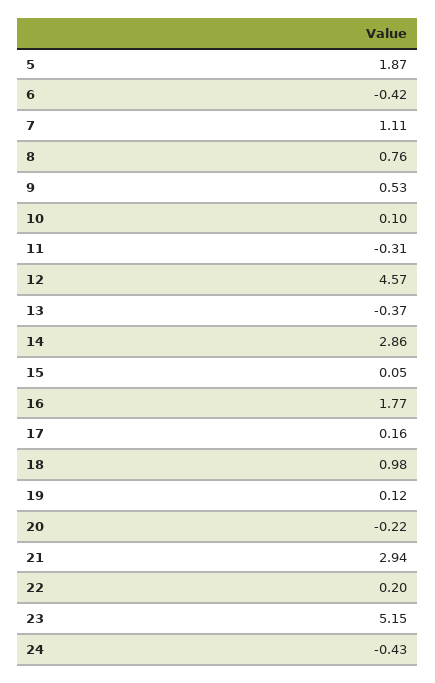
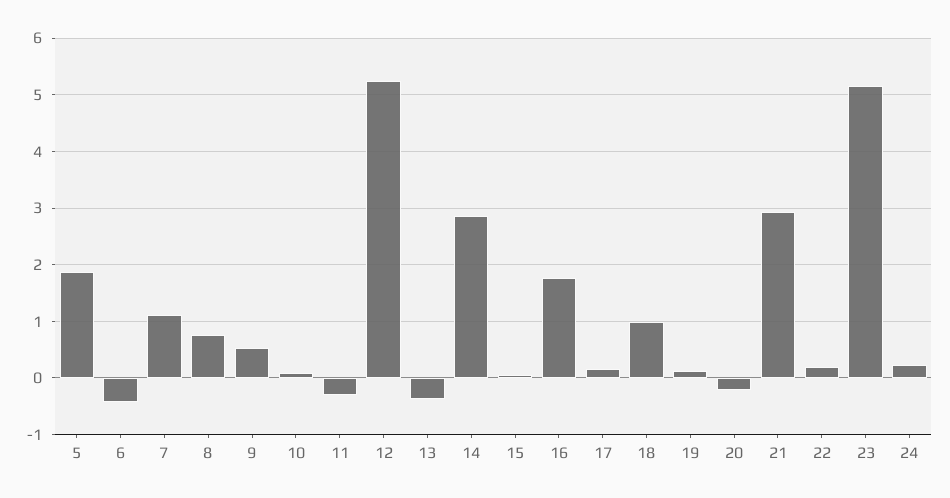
12: 4.57 -> 5.2
24: -0.43 -> 0.2

